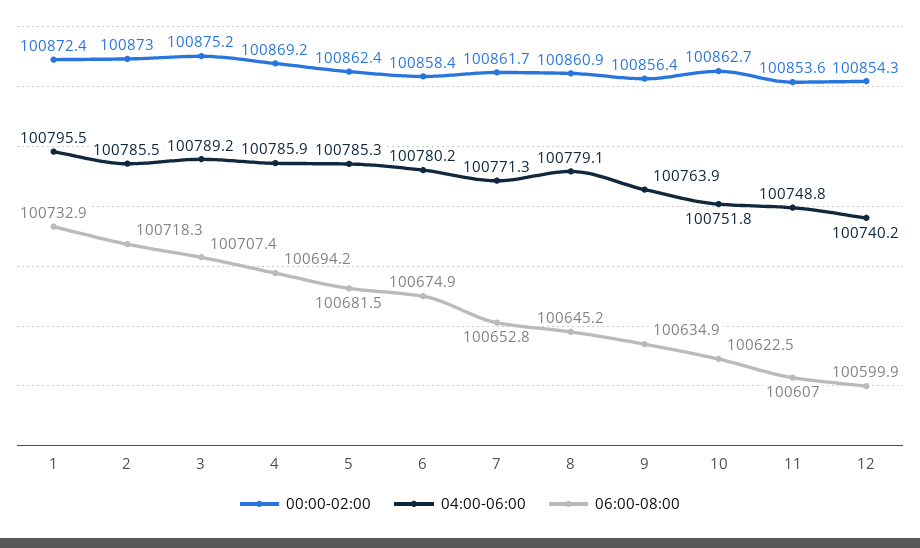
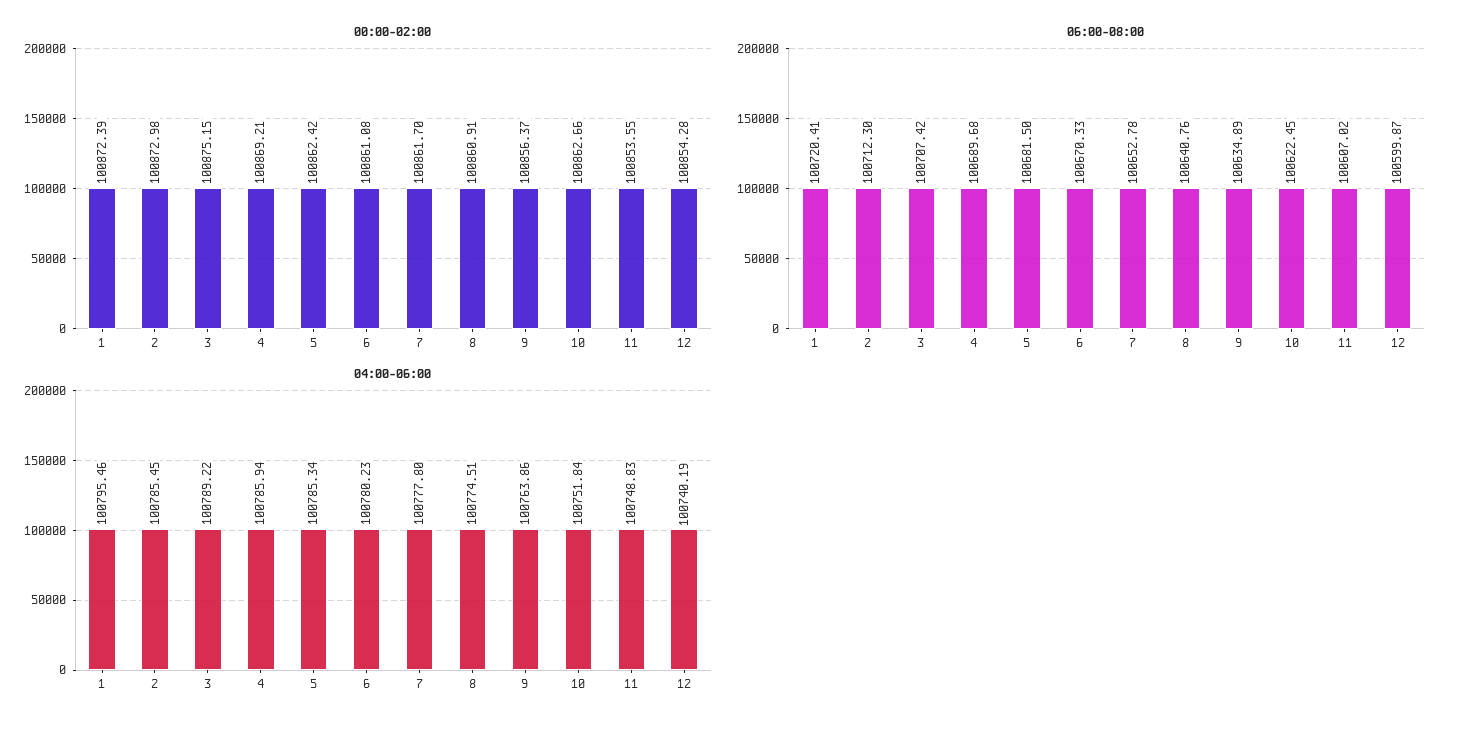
06:00-08:00, 1: 100732.9 -> 100720.41
06:00-08:00, 2: 100718.3 -> 100712.3
06:00-08:00, 4: 100694.2 -> 100689.68
00:00-02:00, 6: 100858.4 -> 100861.08
06:00-08:00, 6: 100674.9 -> 100670.33
04:00-06:00, 7: 100771.3 -> 100777.8
04:00-06:00, 8: 100779.1 -> 100774.51
06:00-08:00, 8: 100645.2 -> 100640.76

